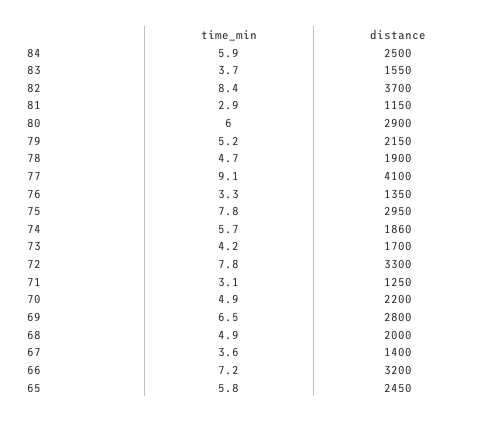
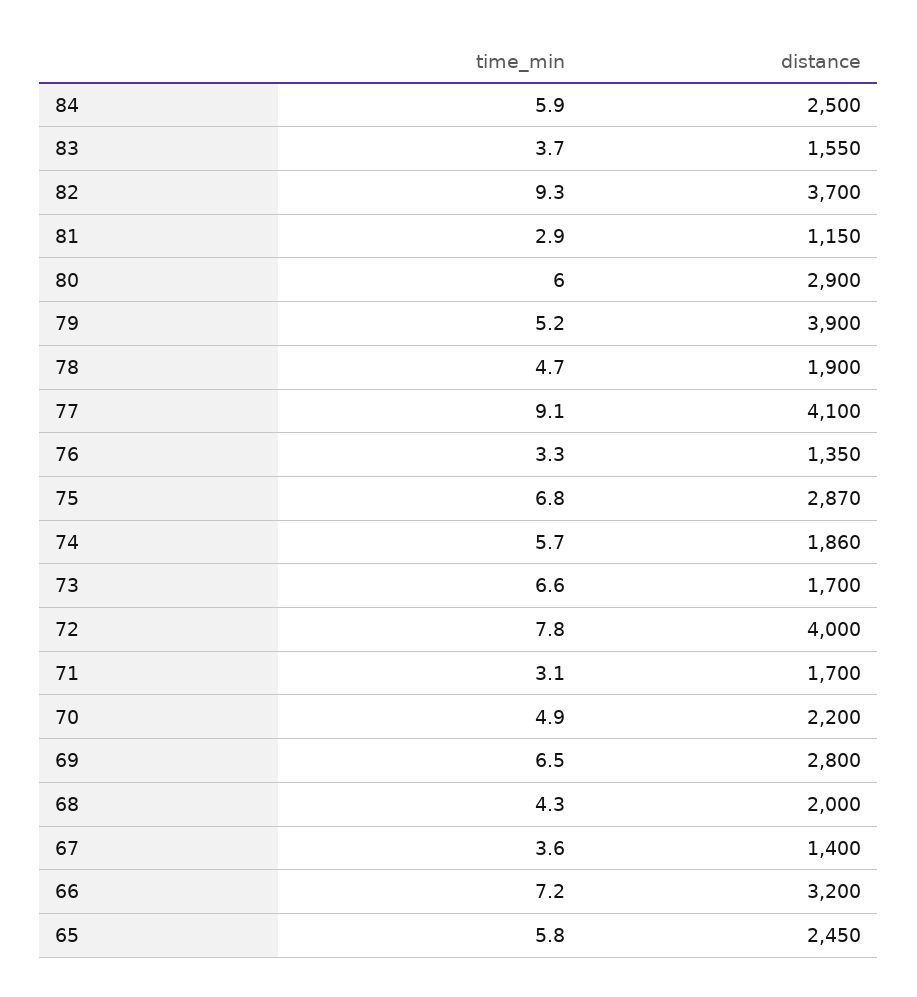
time_min, 82: 8.4 -> 9.3
distance, 79: 2150 -> 3900
time_min, 75: 7.8 -> 6.8
distance, 75: 2950 -> 2870
time_min, 73: 4.2 -> 6.6
distance, 72: 3300 -> 4000
distance, 71: 1250 -> 1700
time_min, 68: 4.9 -> 4.3

